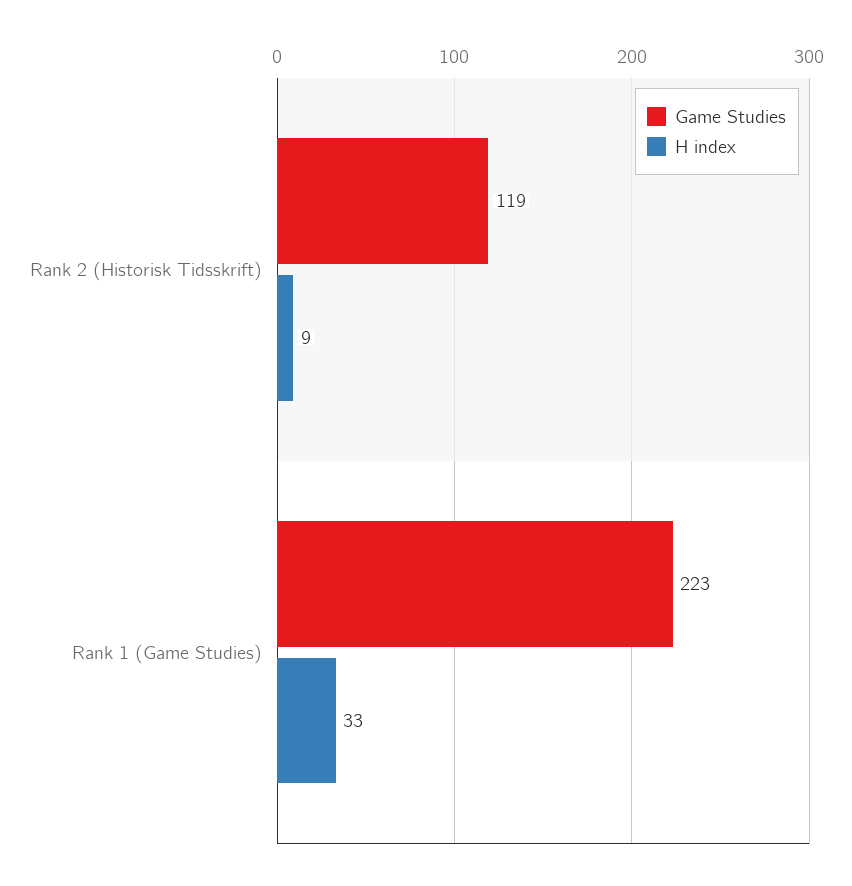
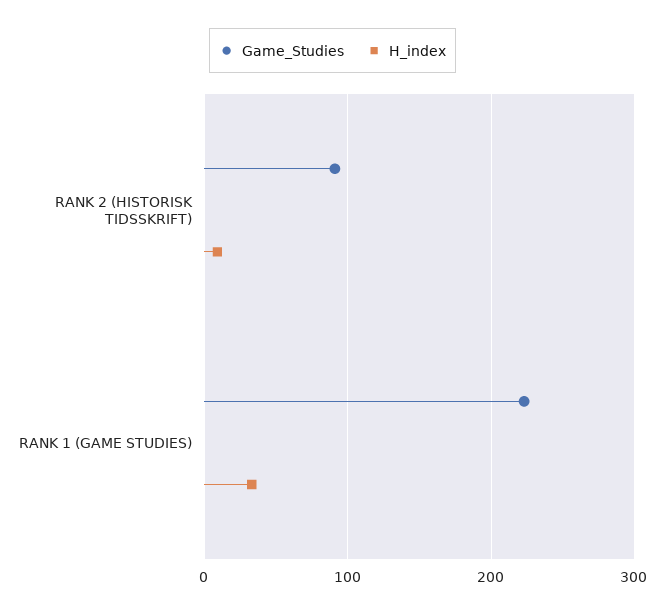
Game Studies, Rank 2 (Historisk Tidsskrift): 119 -> 90

